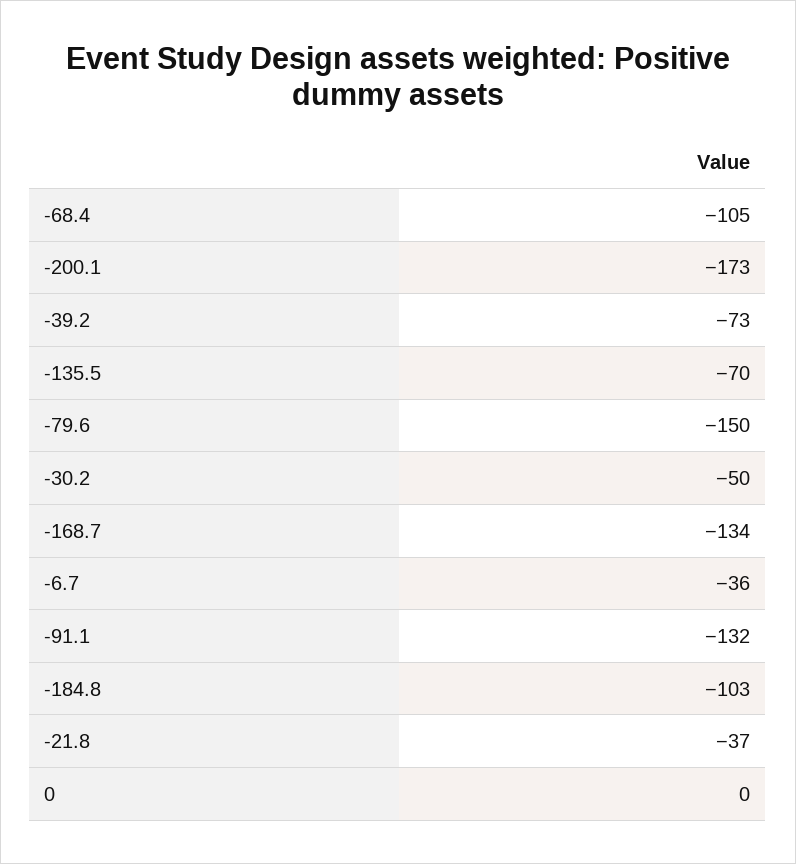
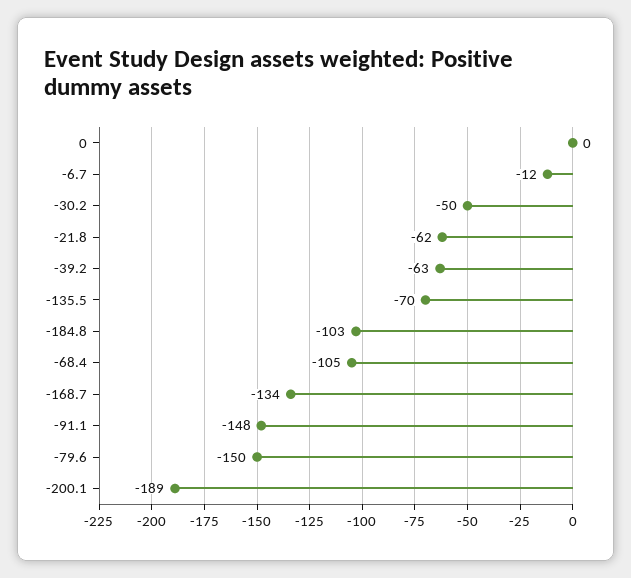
-200.1: -173 -> -189
-39.2: -73 -> -63
-6.7: -36 -> -12
-91.1: -132 -> -148
-21.8: -37 -> -62

